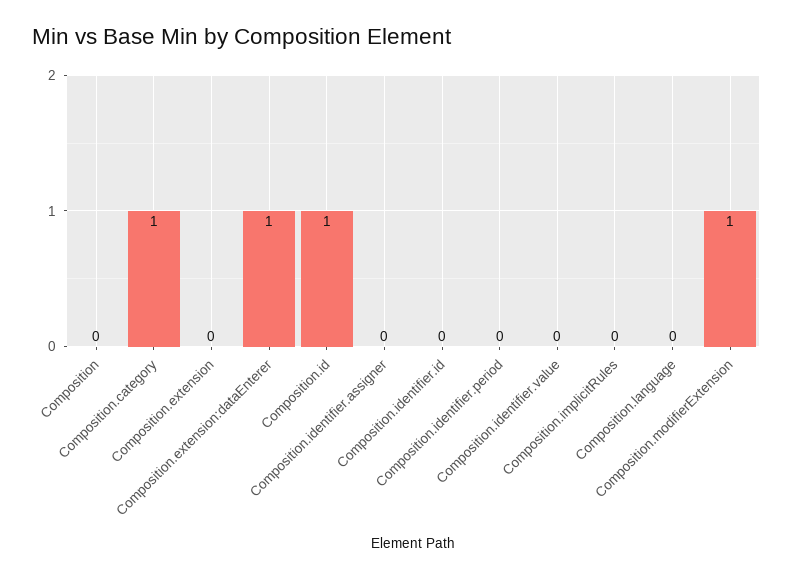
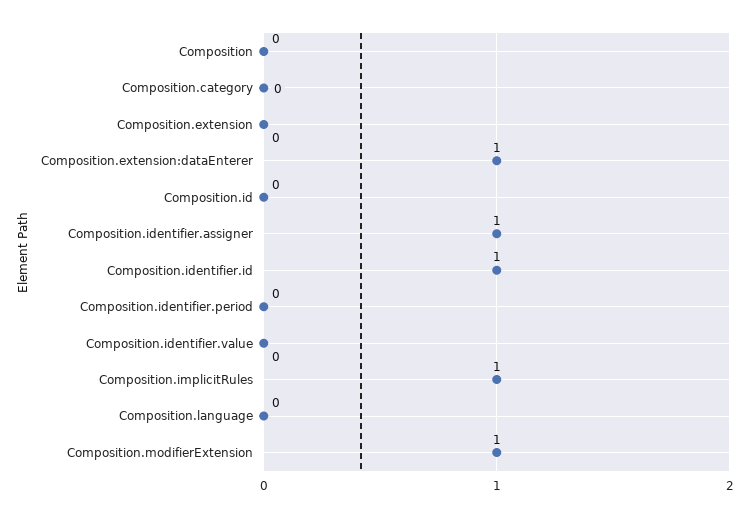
Composition.category: 1 -> 0
Composition.id: 1 -> 0
Composition.identifier.assigner: 0 -> 1
Composition.identifier.id: 0 -> 1
Composition.implicitRules: 0 -> 1

